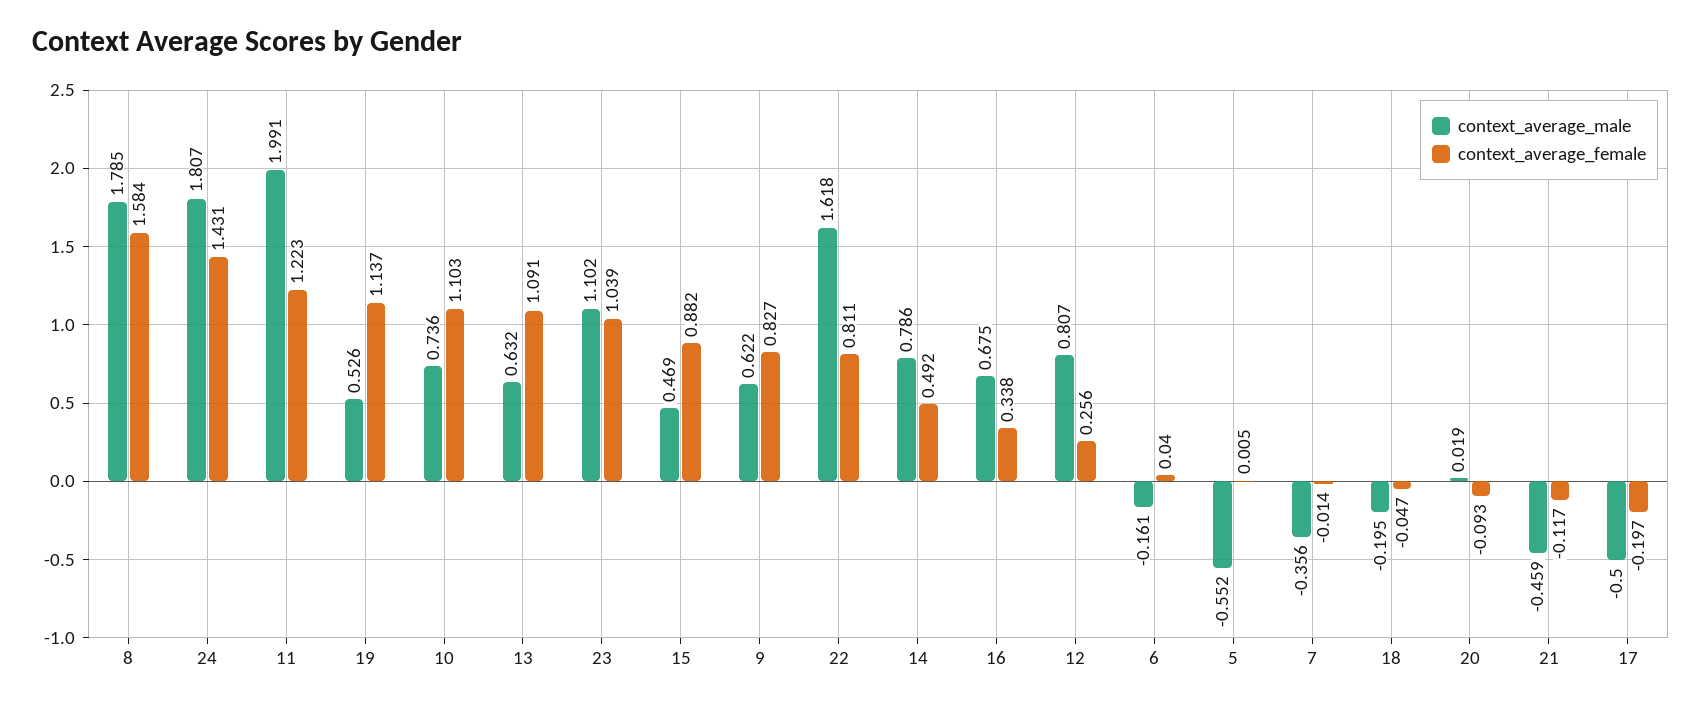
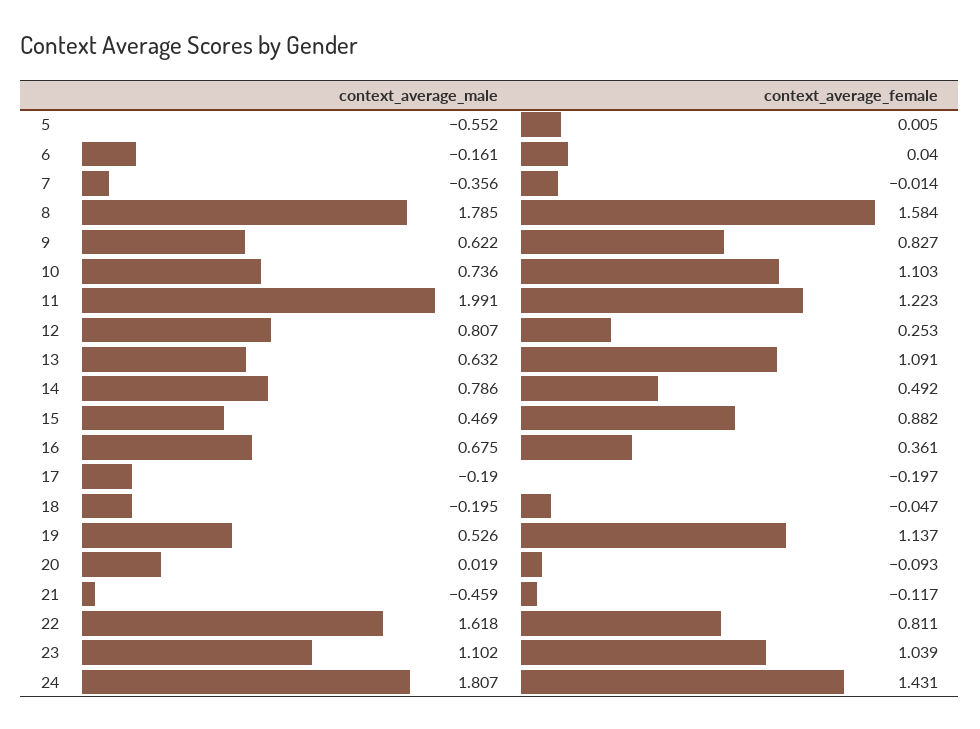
context_average_female, 16: 0.338 -> 0.361
context_average_female, 12: 0.256 -> 0.253
context_average_male, 17: -0.5 -> -0.19

